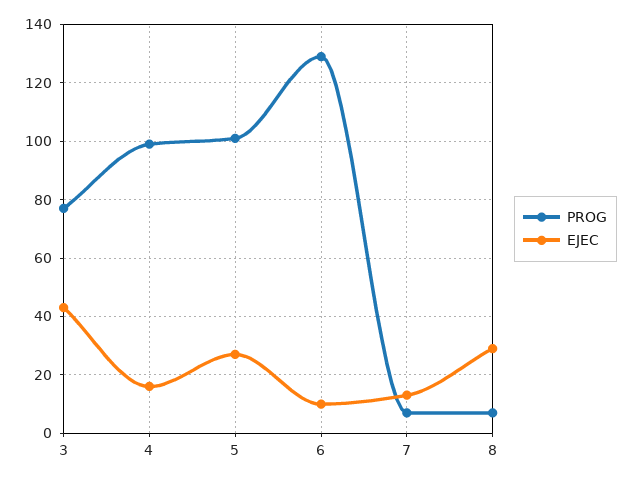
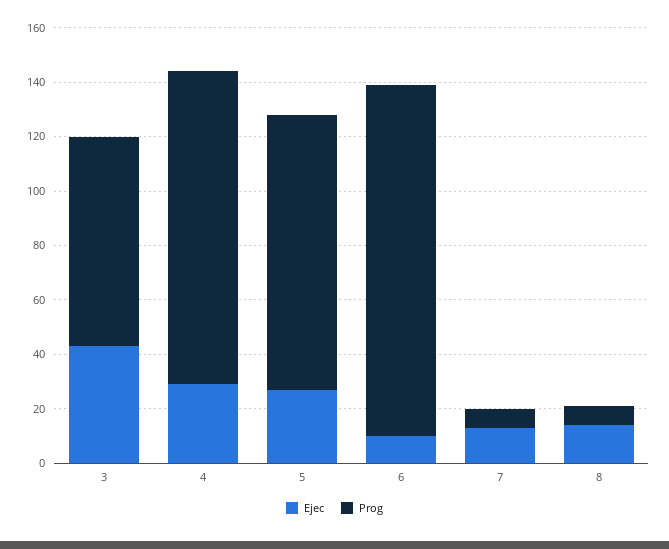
PROG, 4: 100 -> 115
EJEC, 4: 15 -> 30
EJEC, 8: 30 -> 15

